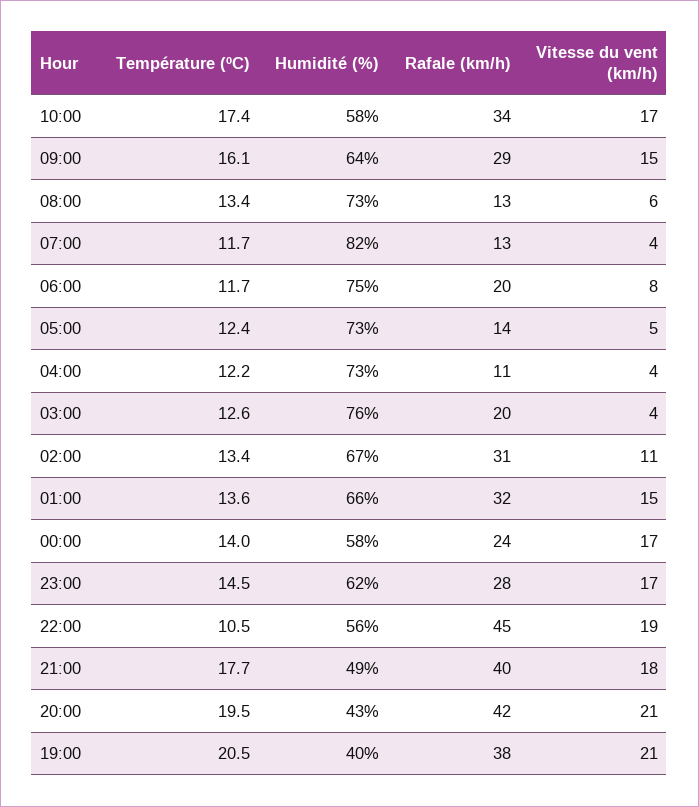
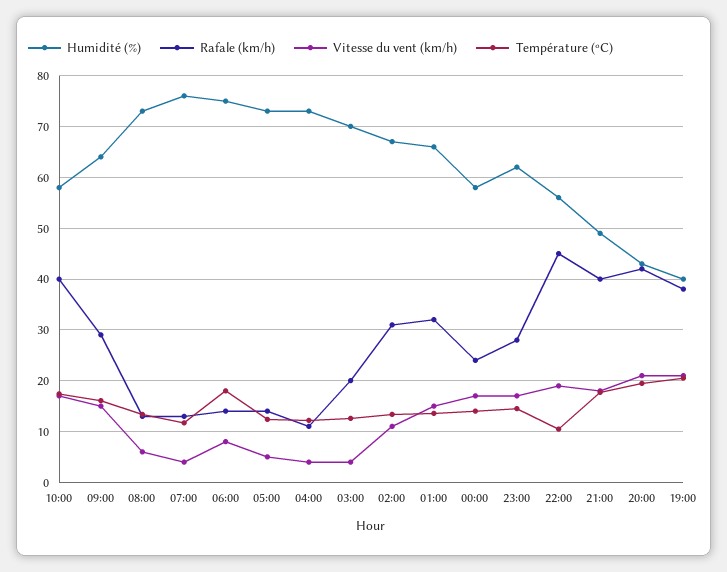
Rafale (km/h), 10:00: 34 -> 40
Humidité (%), 07:00: 82 -> 76
Température (ºC), 06:00: 11.7 -> 18
Rafale (km/h), 06:00: 20 -> 14
Humidité (%), 03:00: 76 -> 70

